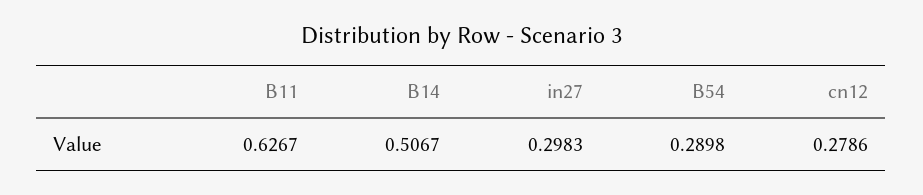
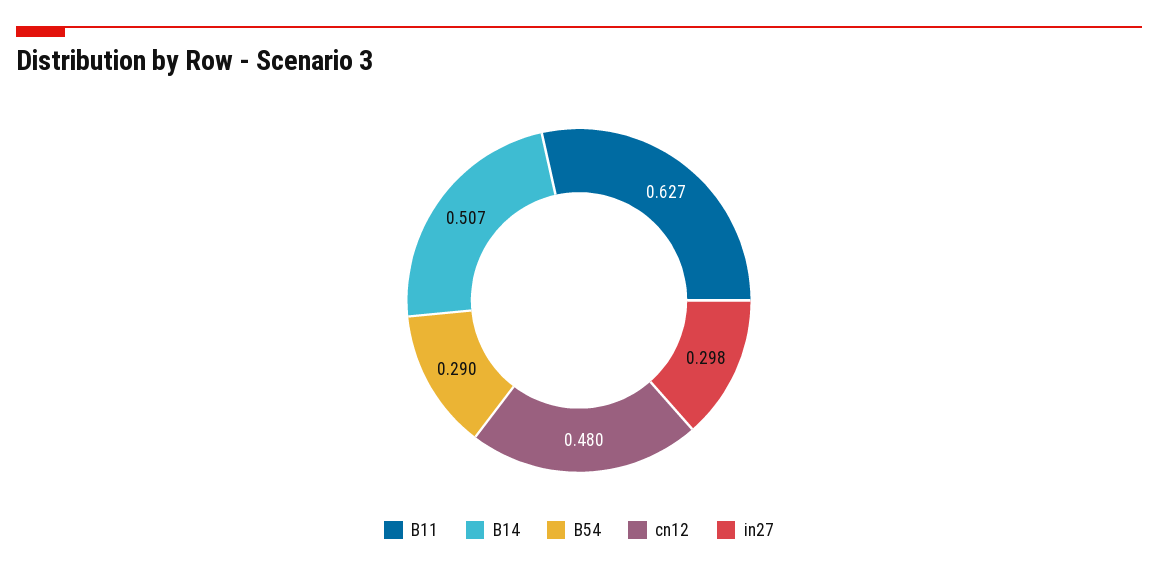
cn12: 0.2786 -> 0.48

